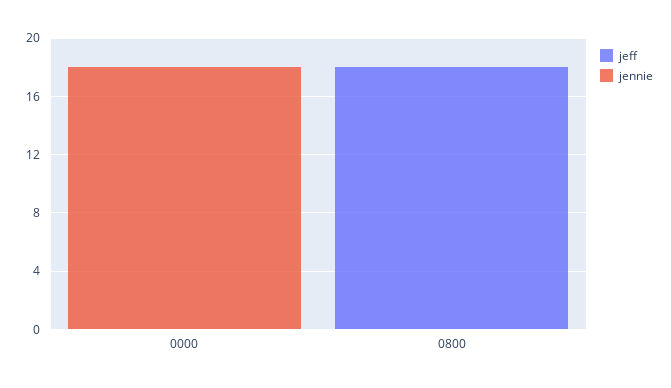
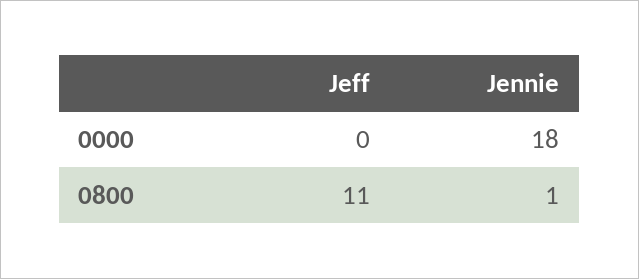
jeff, 0800: 18 -> 11
jennie, 0800: 0 -> 1

